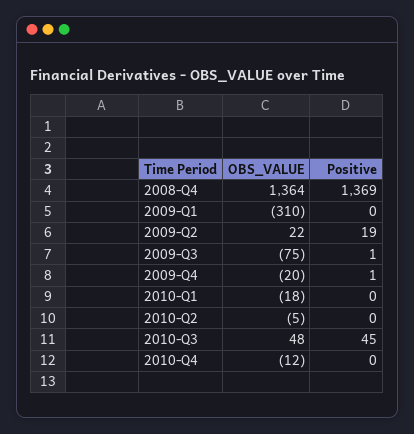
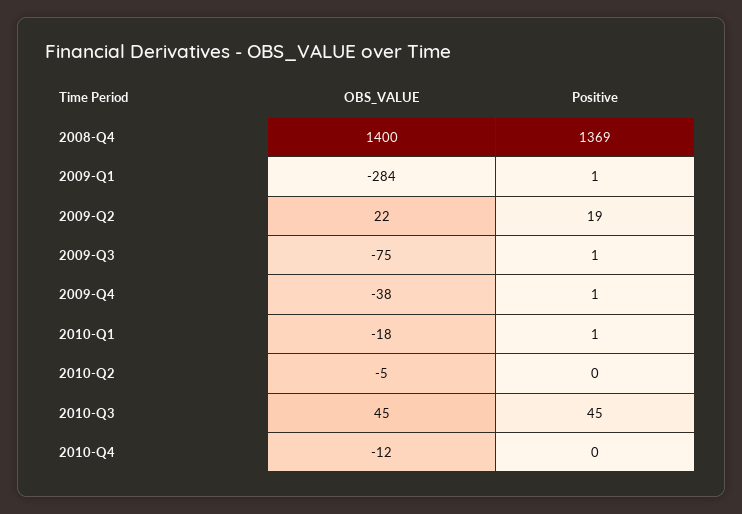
OBS_VALUE, 2008-Q4: 1364 -> 1400
OBS_VALUE, 2009-Q1: -310 -> -284
Positive, 2009-Q1: 0 -> 1
OBS_VALUE, 2009-Q4: -20 -> -38
Positive, 2010-Q1: 0 -> 1
OBS_VALUE, 2010-Q3: 48 -> 45

